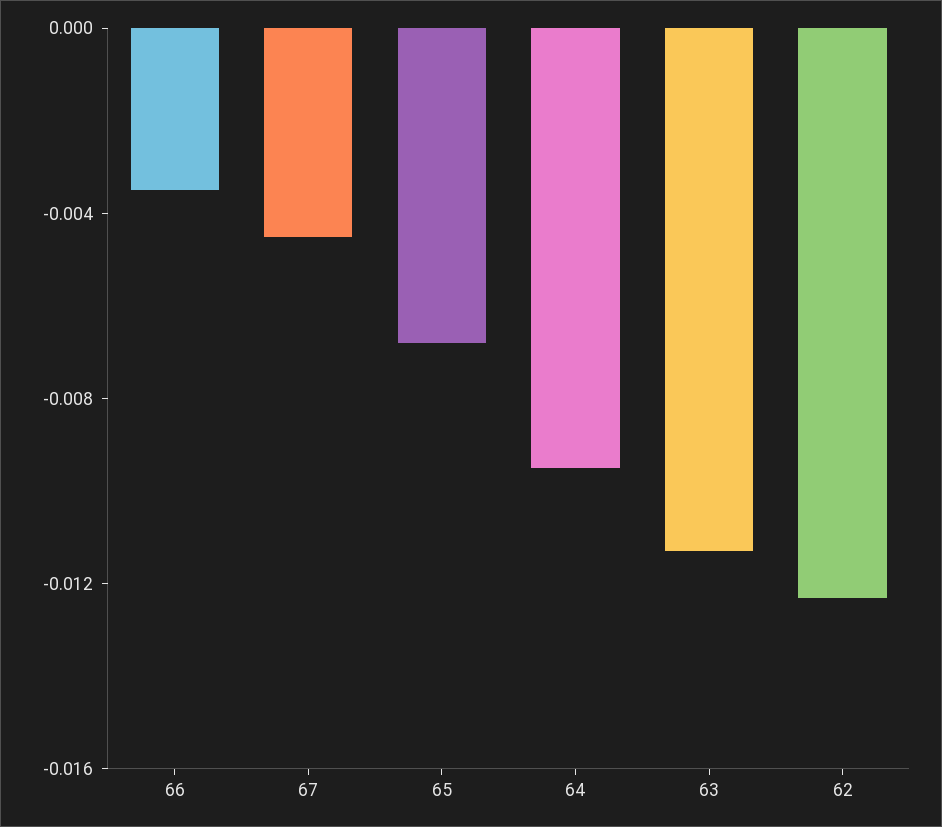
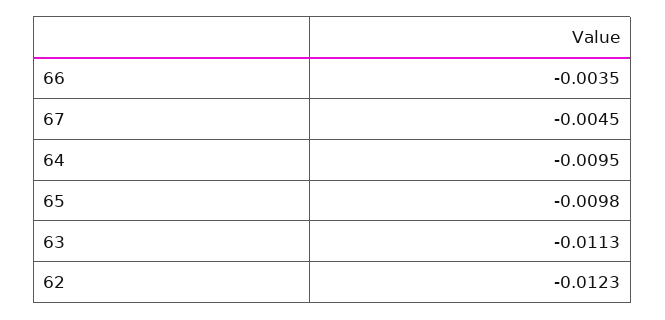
65: -0.007 -> -0.0098

